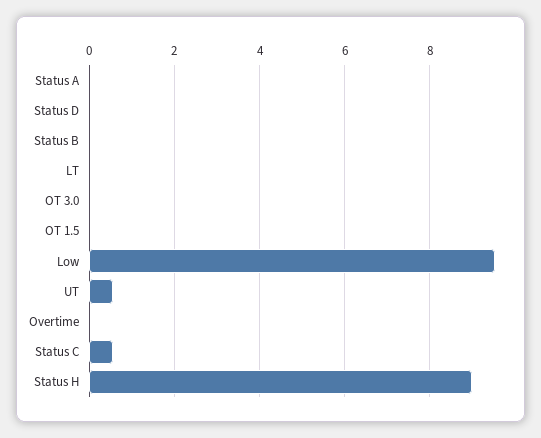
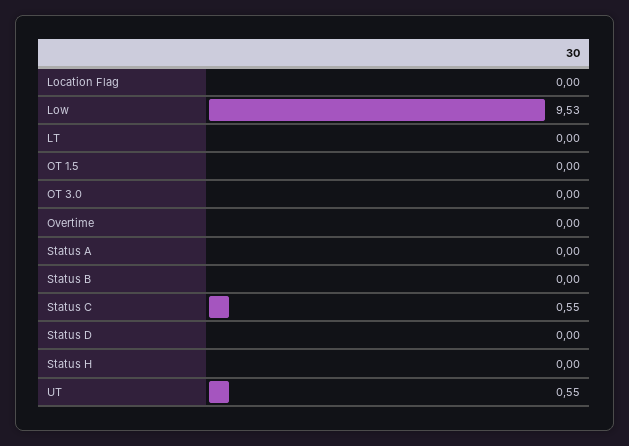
Status H: 9 -> 0
Location Flag: none -> 0

